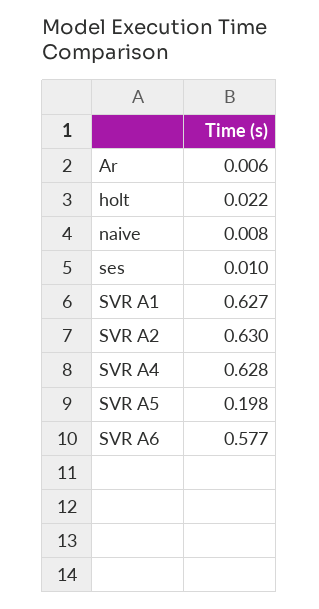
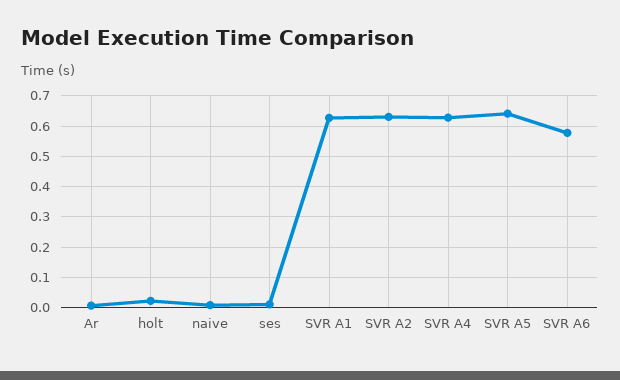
SVR A5: 0.198 -> 0.64

